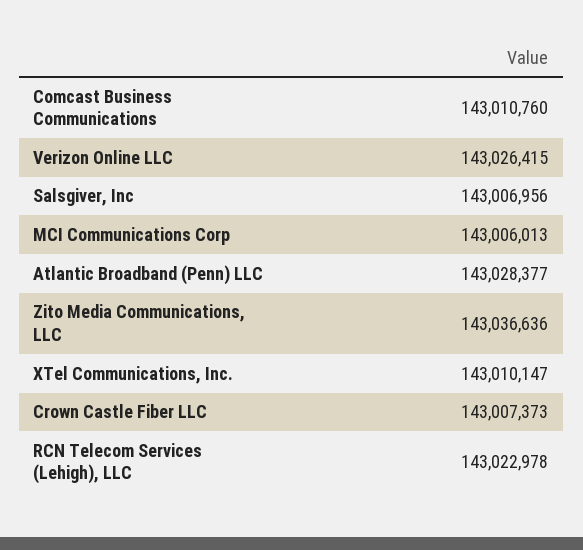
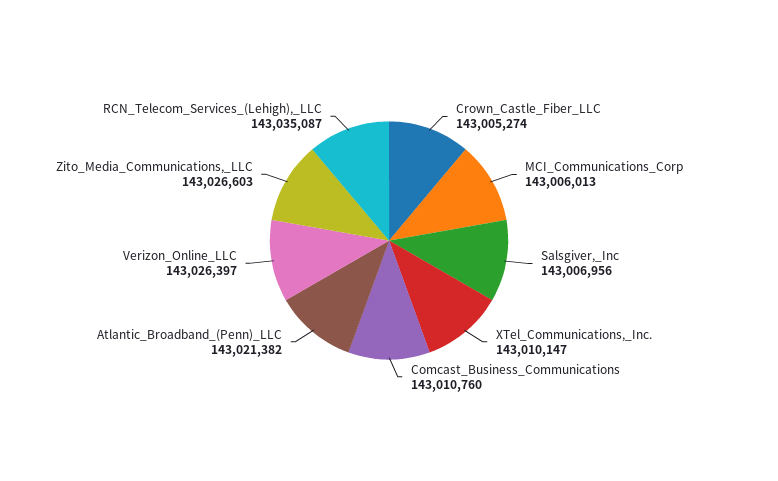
Verizon Online LLC: 143026415 -> 143026397
Atlantic Broadband (Penn) LLC: 143028377 -> 143021382
Zito Media Communications, LLC: 143036636 -> 143026603
Crown Castle Fiber LLC: 143007373 -> 143005274
RCN Telecom Services (Lehigh), LLC: 143022978 -> 143035087

